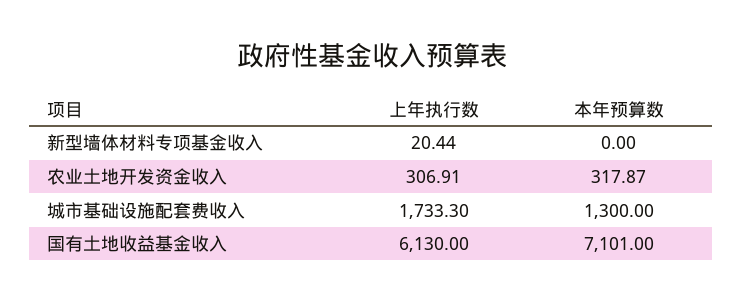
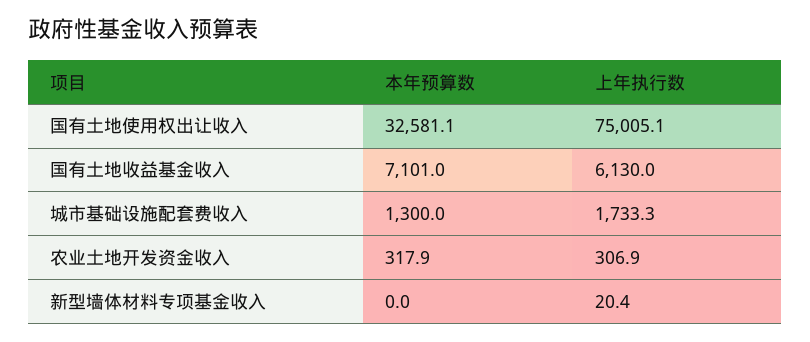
本年预算数, 国有土地使用权出让收入: none -> 32581.1
上年执行数, 国有土地使用权出让收入: none -> 75005.1

